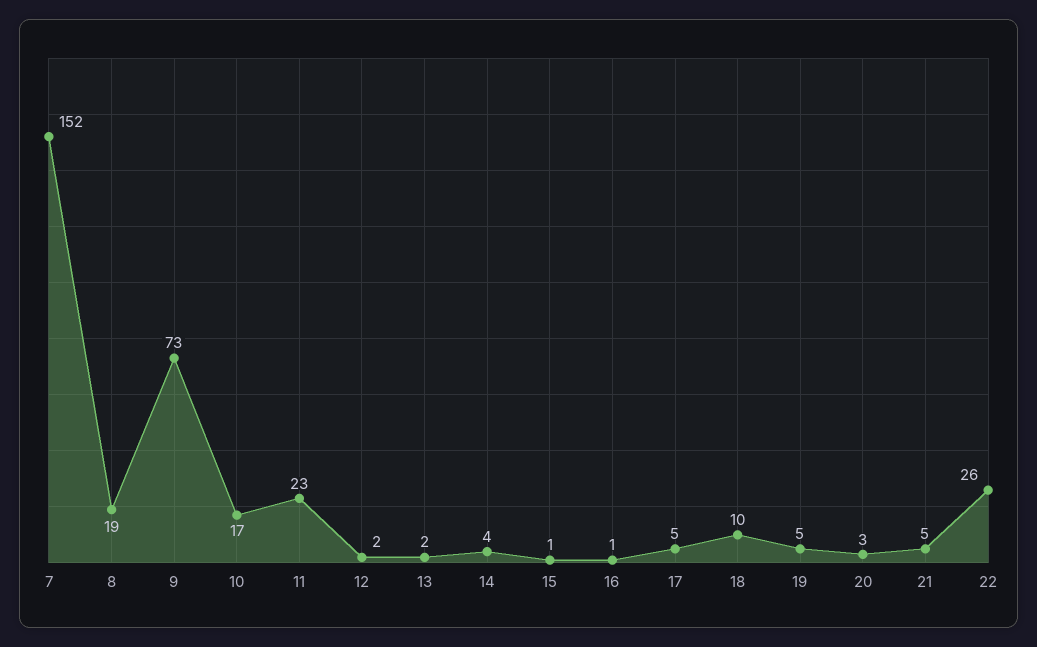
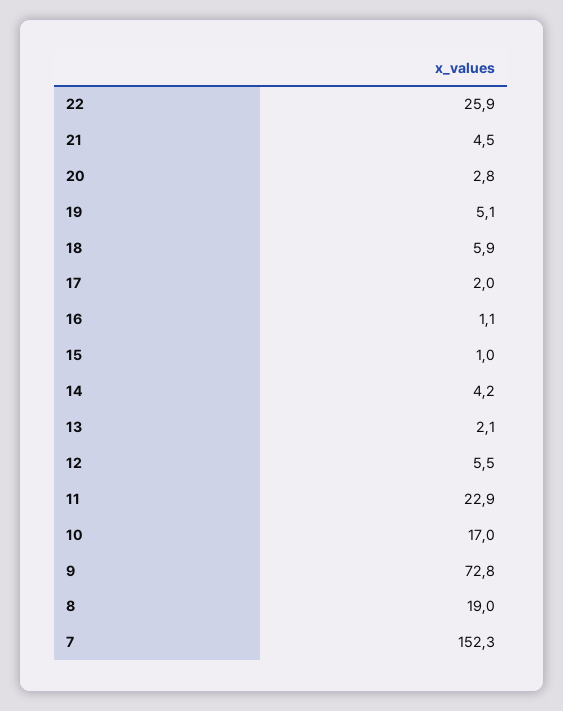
12: 2 -> 5.5
17: 5 -> 2
18: 10 -> 5.9

